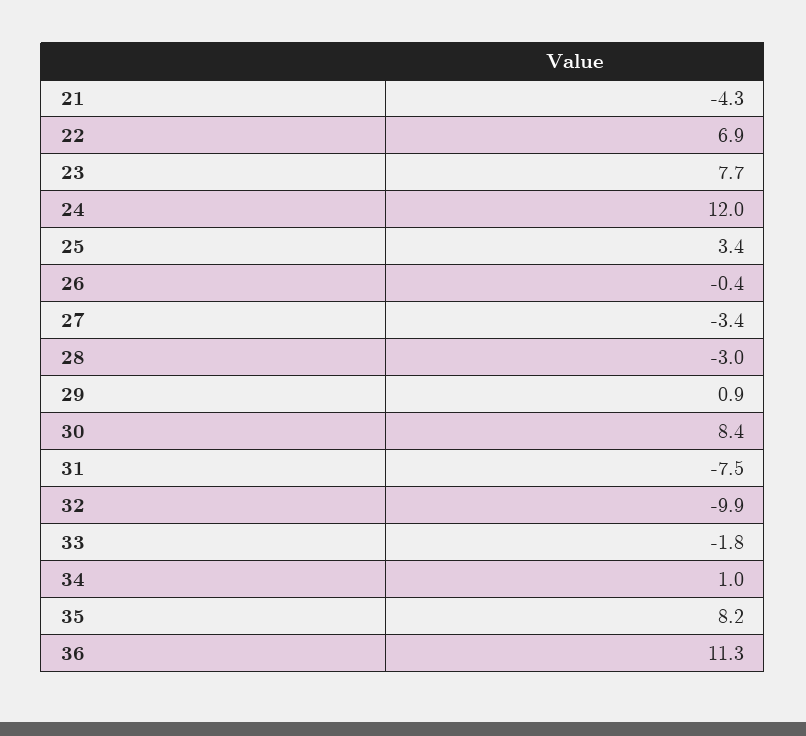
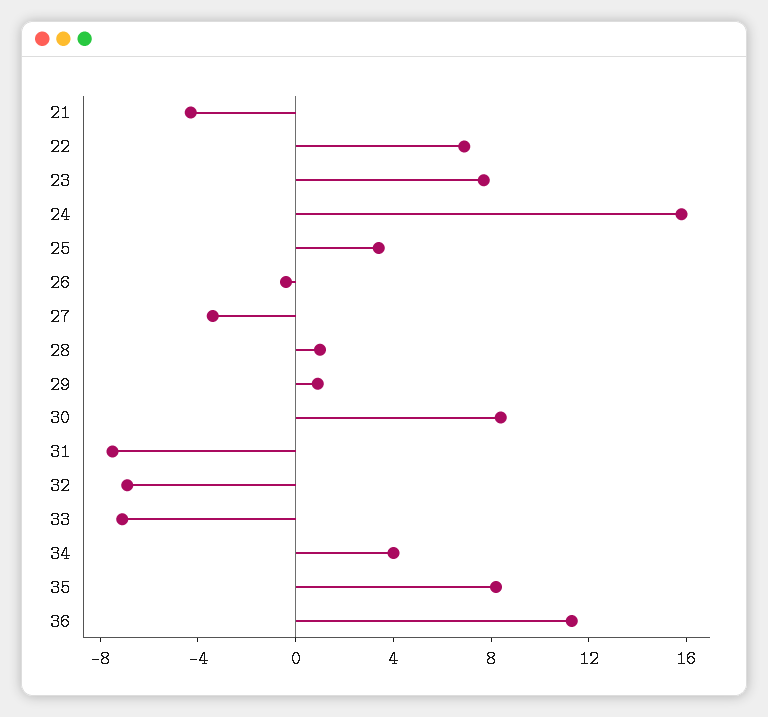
24: 12 -> 16
28: -3 -> 1
32: -9.9 -> -7
33: -1.8 -> -7
34: 1 -> 4

